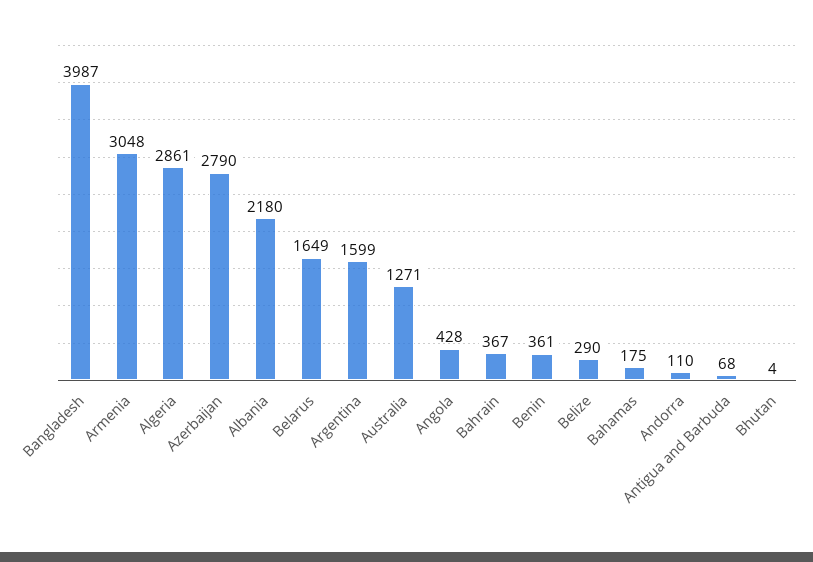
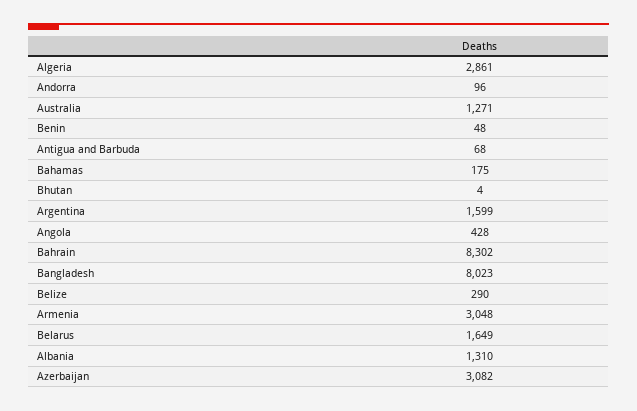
Bangladesh: 3987 -> 8023
Azerbaijan: 2790 -> 3082
Albania: 2180 -> 1310
Bahrain: 367 -> 8302
Benin: 361 -> 48
Andorra: 110 -> 96

